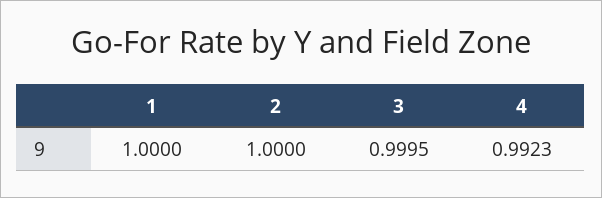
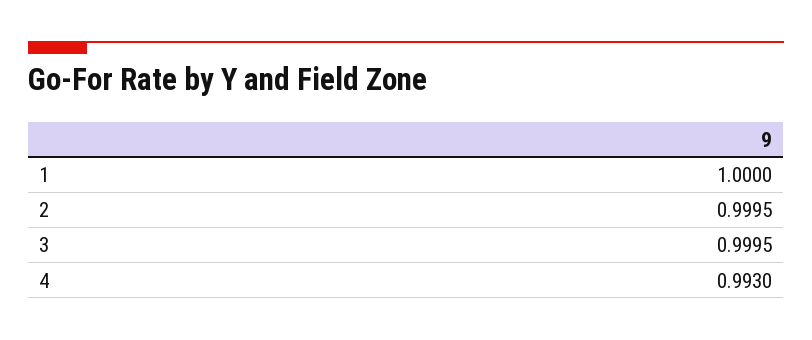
2: 1 -> 0.9995
4: 0.9923 -> 0.993

